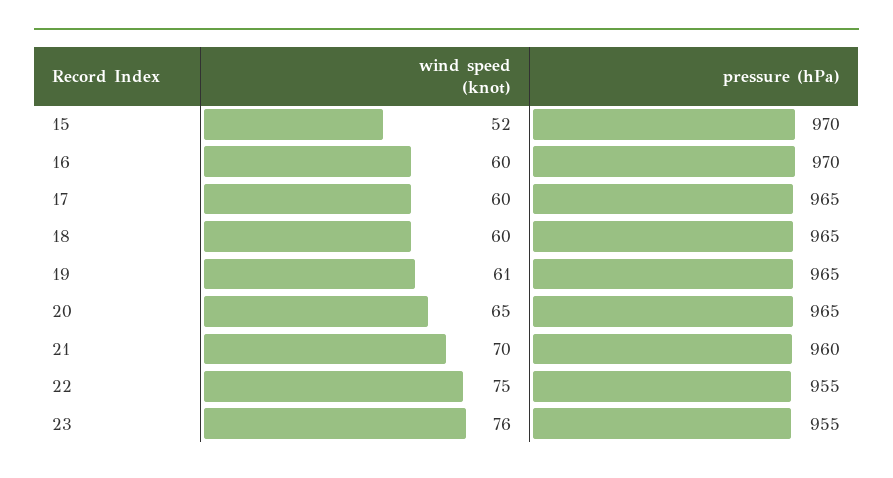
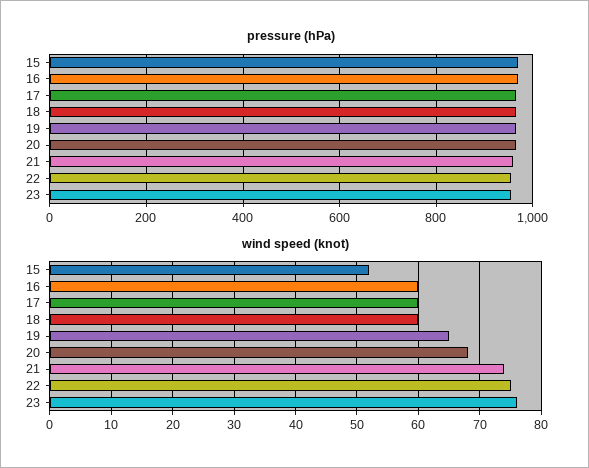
wind speed (knot), 19: 61 -> 65
wind speed (knot), 20: 65 -> 68
wind speed (knot), 21: 70 -> 74

